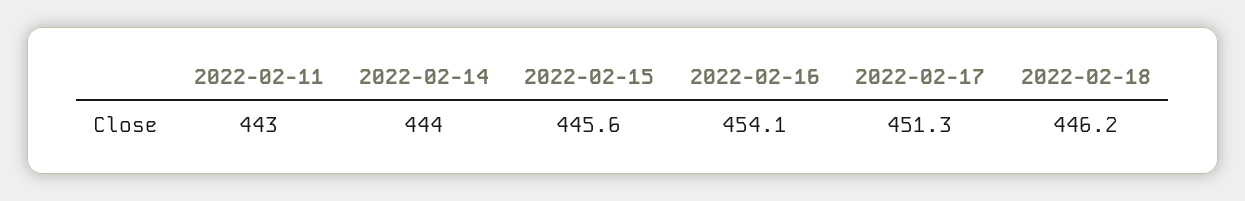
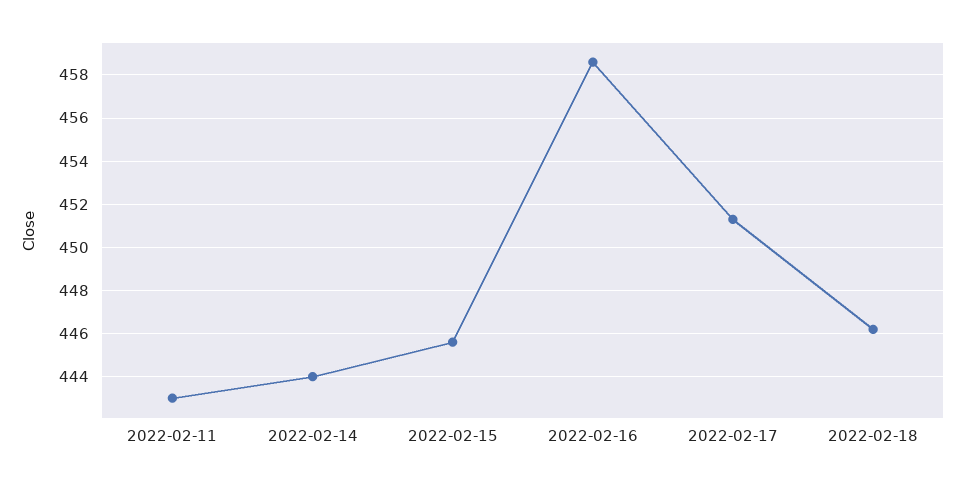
2022-02-16: 454.1 -> 458.5

